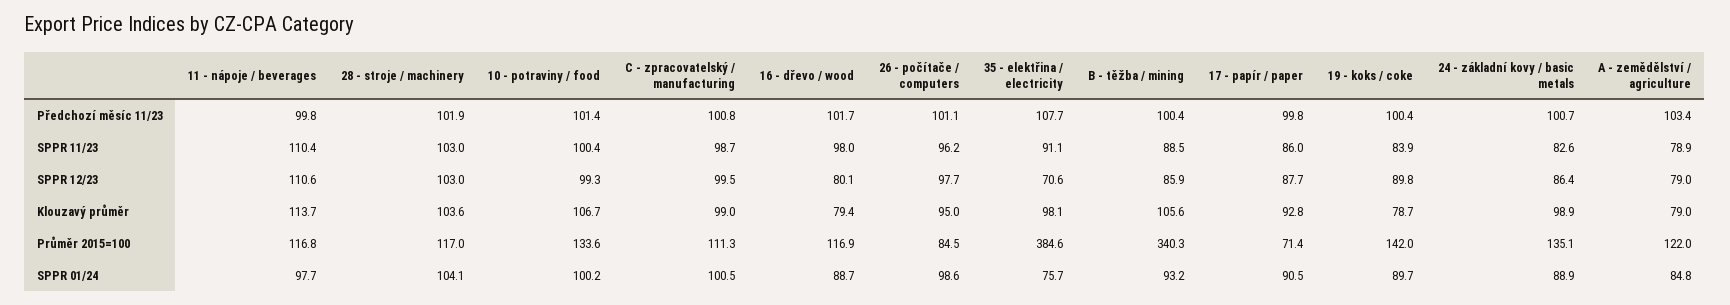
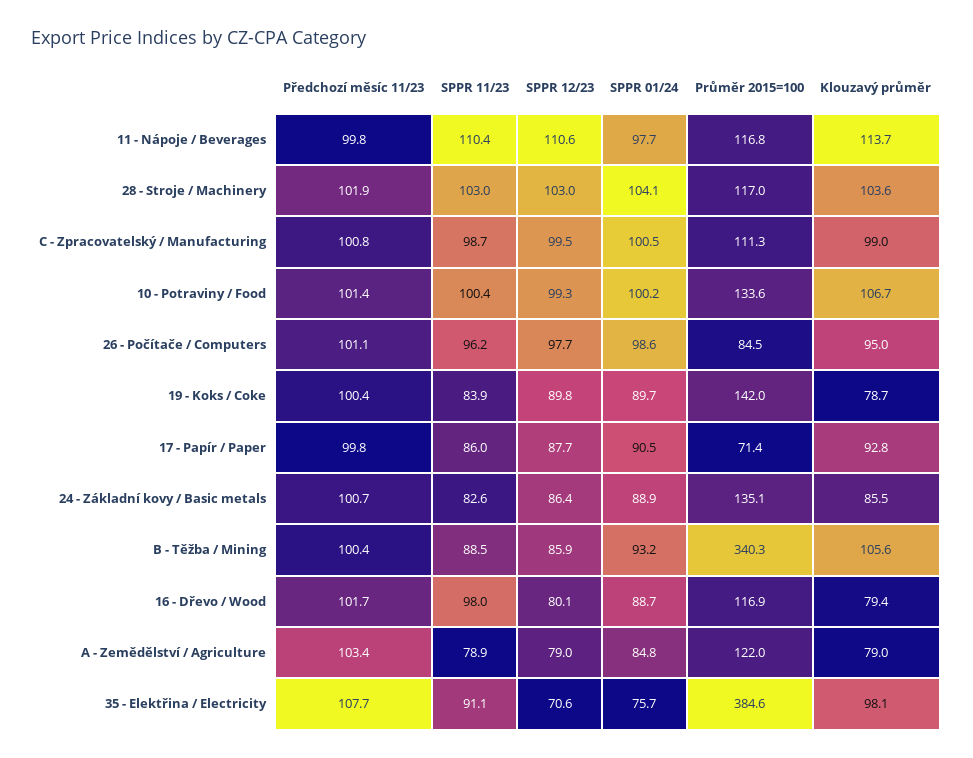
24 - základní kovy / basic metals, Klouzavý průměr: 98.9 -> 85.5

